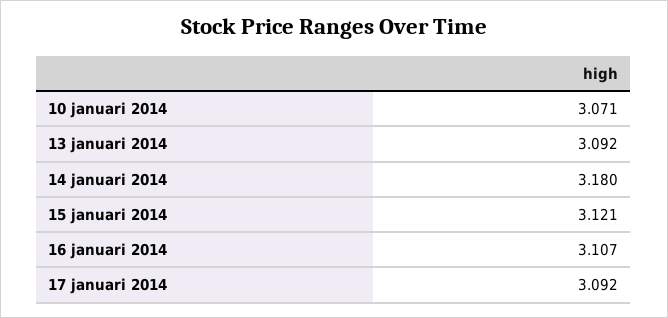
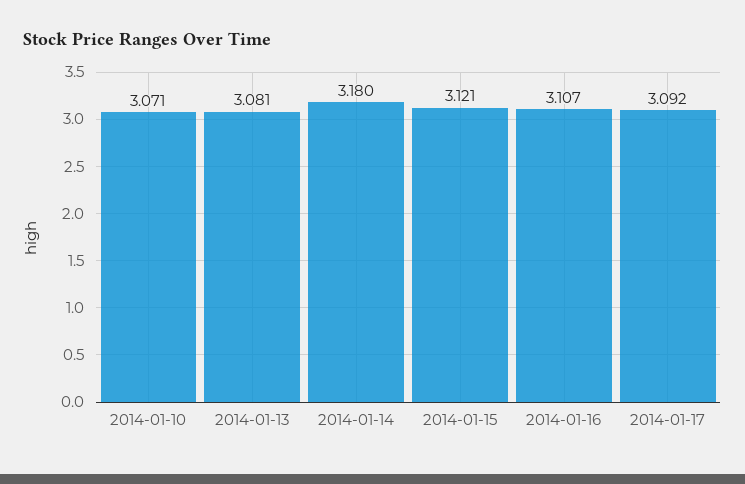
13 januari 2014: 3.092 -> 3.081

